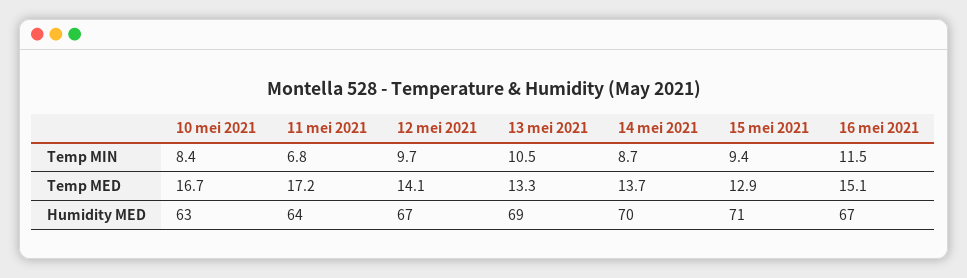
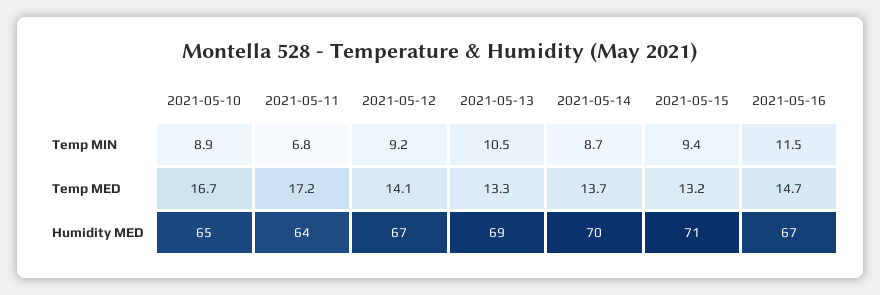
10 mei 2021, Temp MIN: 8.4 -> 8.9
12 mei 2021, Temp MIN: 9.7 -> 9.2
15 mei 2021, Temp MED: 12.9 -> 13.2
16 mei 2021, Temp MED: 15.1 -> 14.7
10 mei 2021, Humidity MED: 63 -> 65

